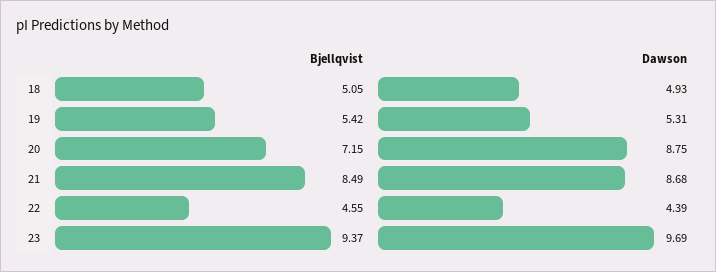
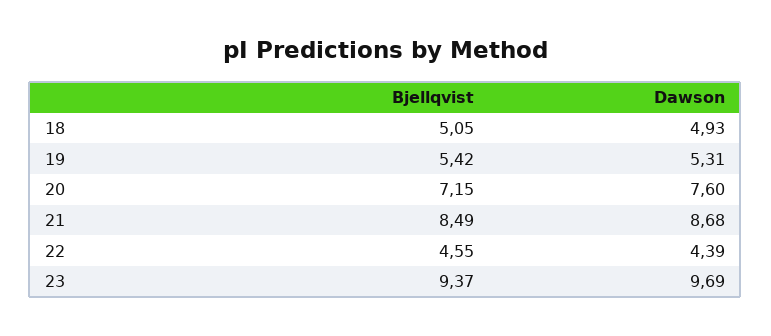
Dawson, 20: 8.75 -> 7.6

